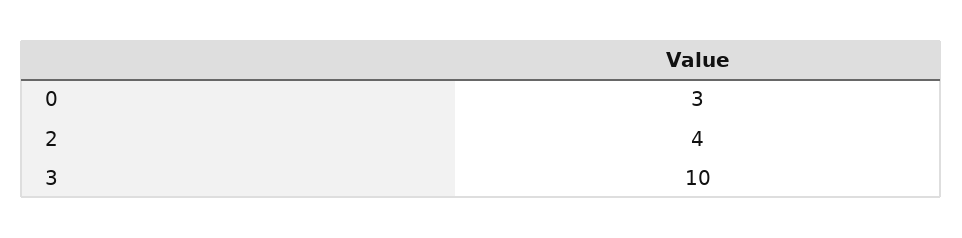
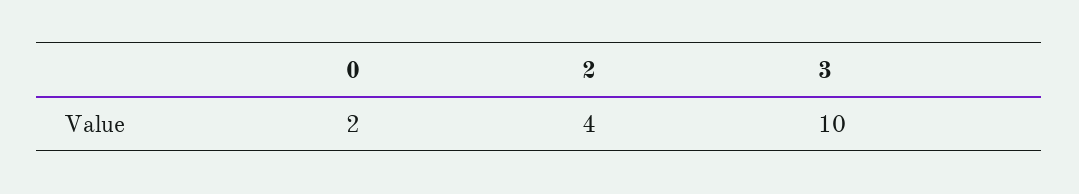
0: 3 -> 2

